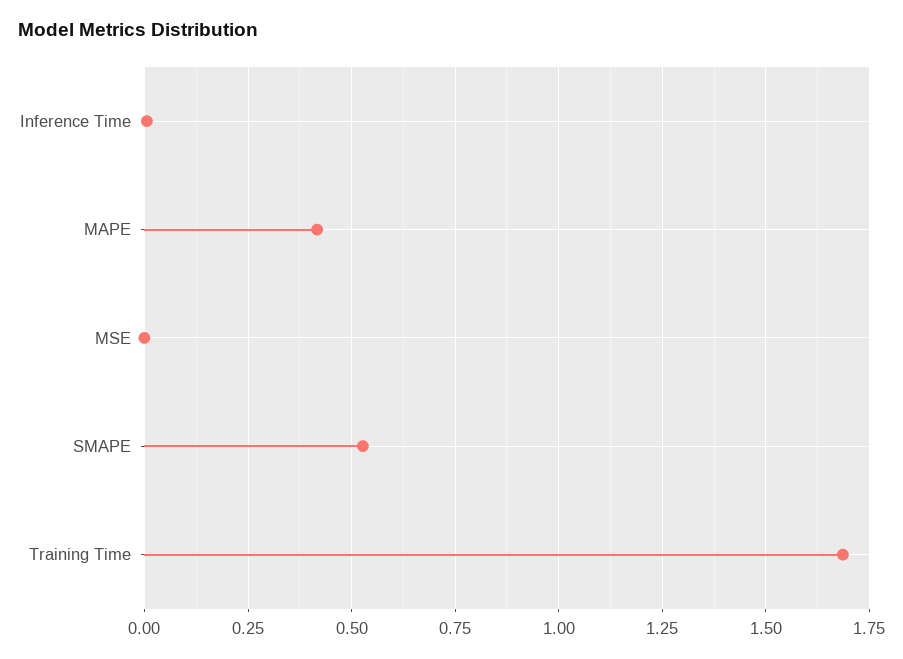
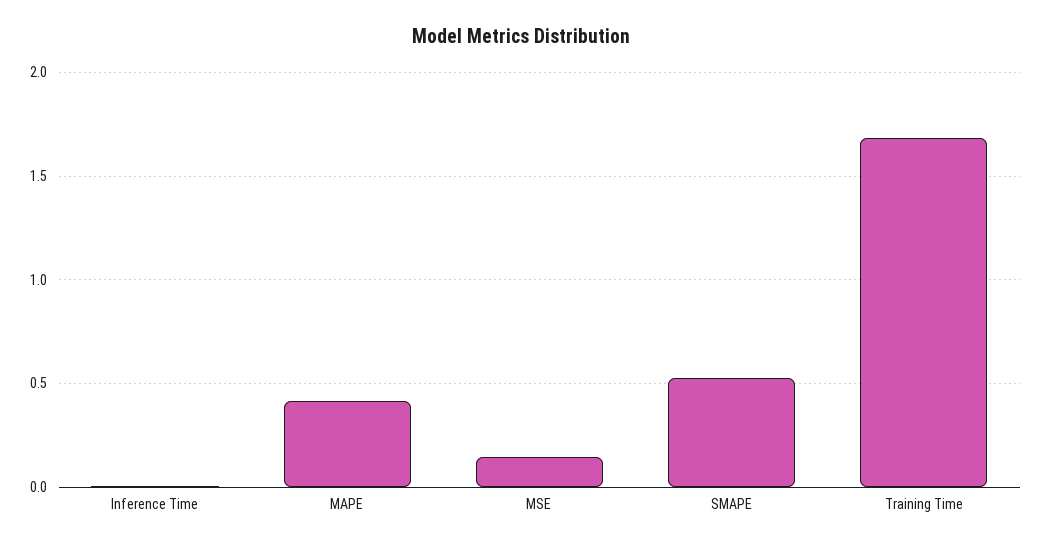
MSE: 0 -> 0.15

